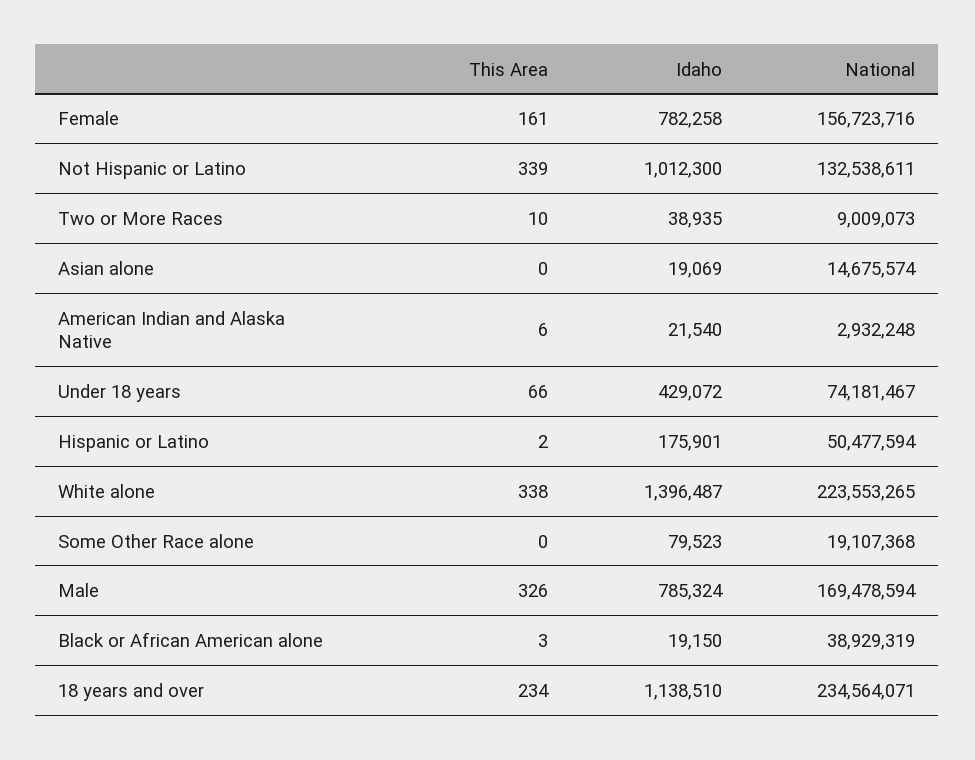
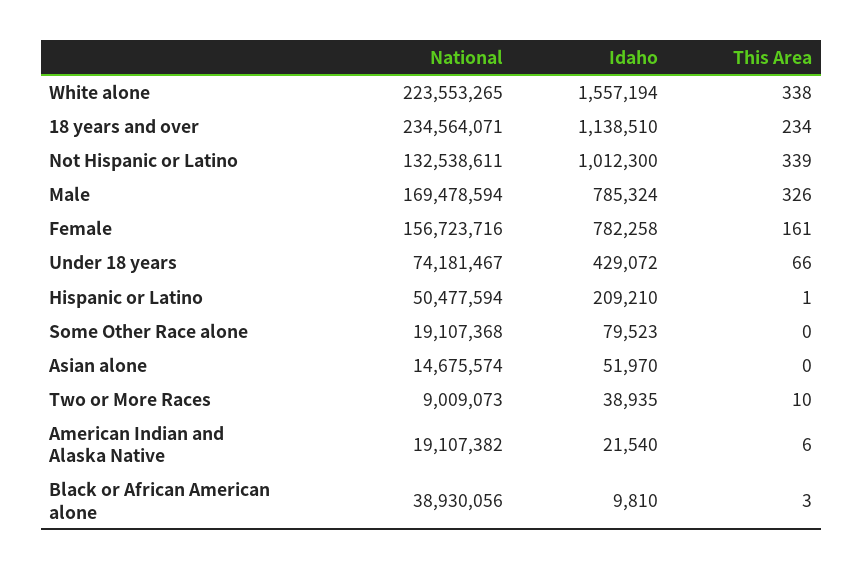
Idaho, Asian alone: 19069 -> 51970
National, American Indian and Alaska Native: 2932248 -> 19107382
This Area, Hispanic or Latino: 2 -> 1
Idaho, Hispanic or Latino: 175901 -> 209210
Idaho, White alone: 1396487 -> 1557194
Idaho, Black or African American alone: 19150 -> 9810
National, Black or African American alone: 38929319 -> 38930056

